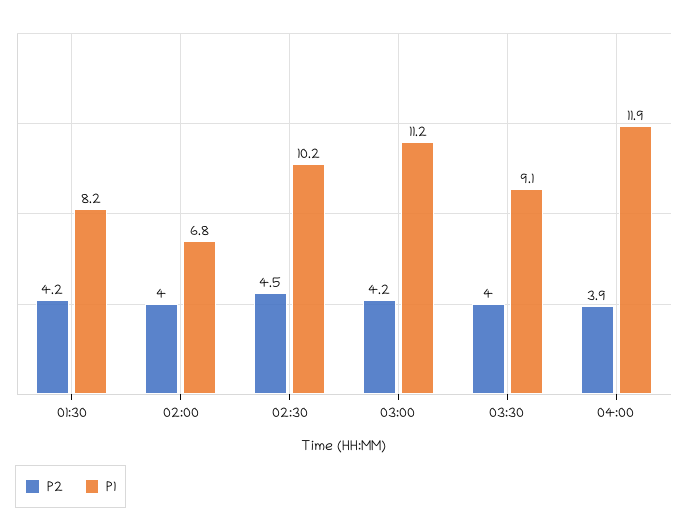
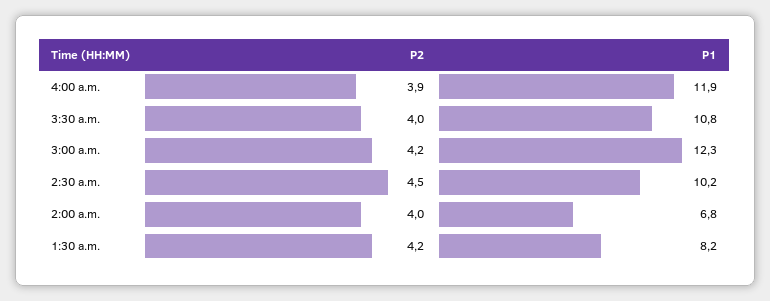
P1, 03:00: 11.2 -> 12.3
P1, 03:30: 9.1 -> 10.8

